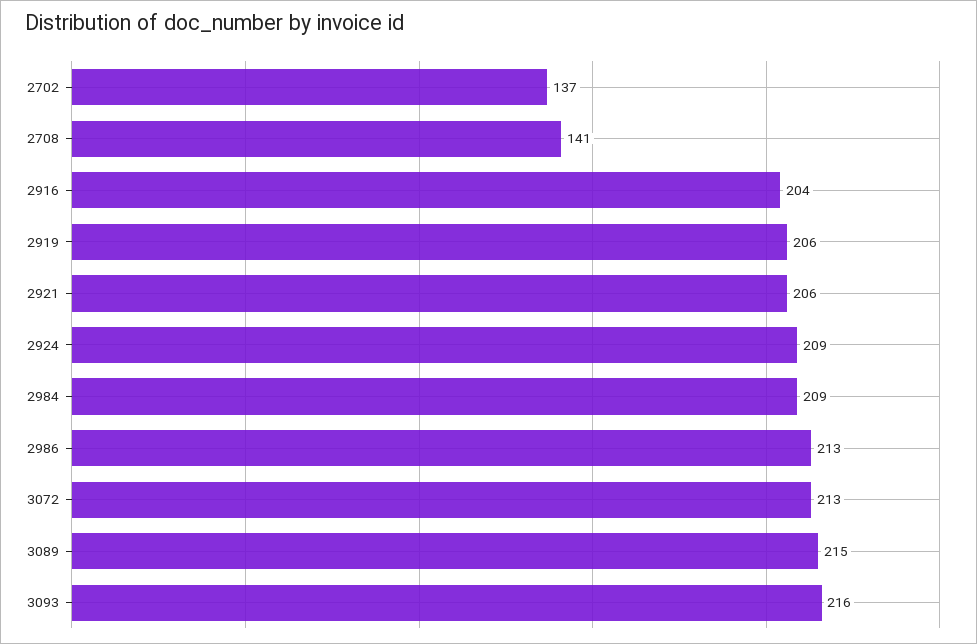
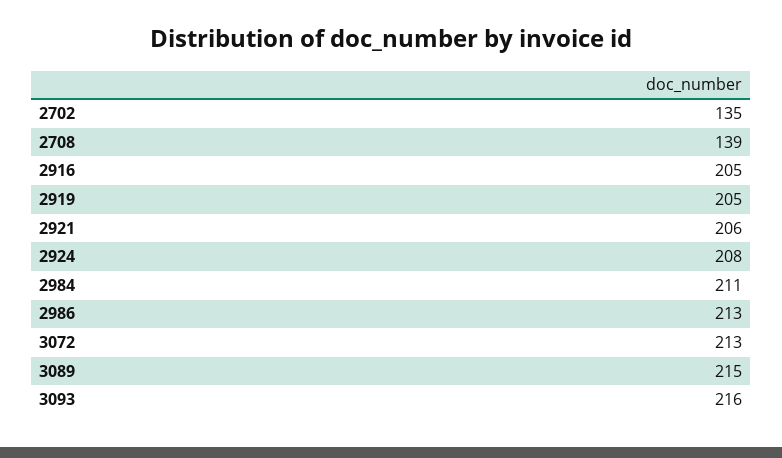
2702: 137 -> 135
2708: 141 -> 139
2916: 204 -> 205
2919: 206 -> 205
2924: 209 -> 208
2984: 209 -> 211

